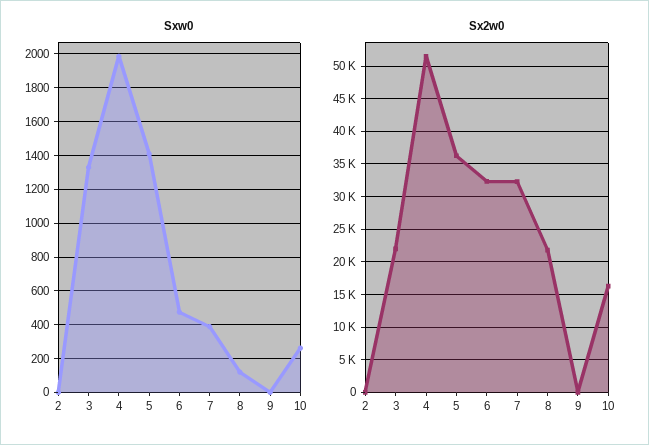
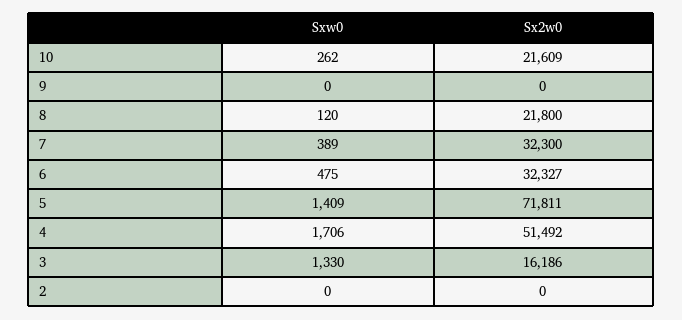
Sxw0, 4: 2000 -> 1706
Sx2w0, 3: 22000 -> 16186
Sx2w0, 5: 36000 -> 71811
Sx2w0, 10: 16000 -> 21609

